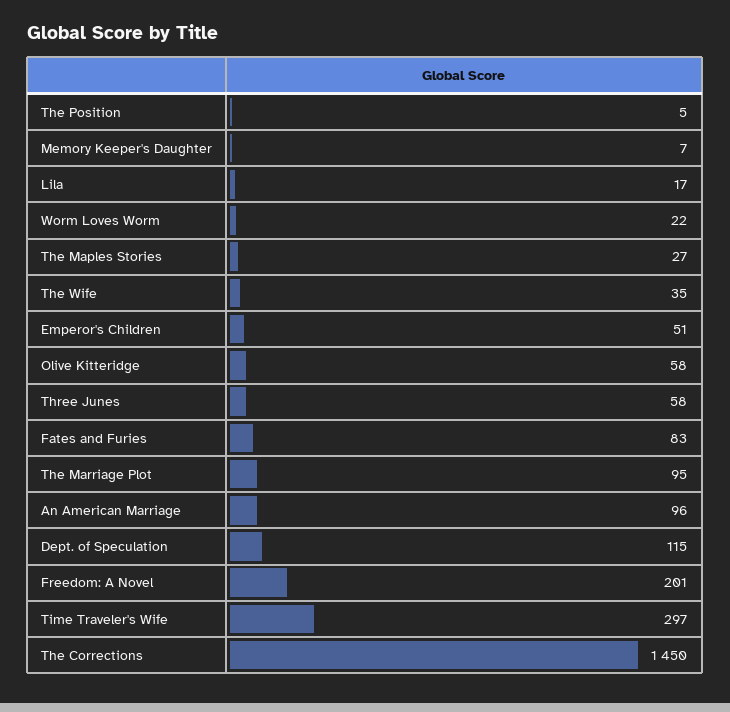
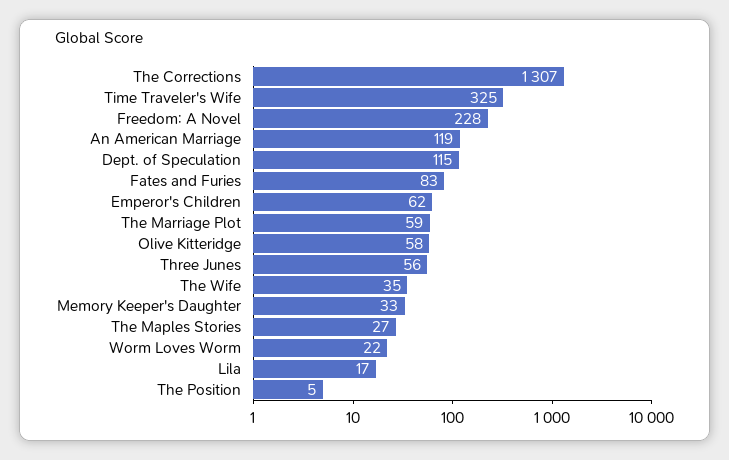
Memory Keeper's Daughter: 7 -> 33
Emperor's Children: 51 -> 62
Three Junes: 58 -> 56
The Marriage Plot: 95 -> 59
An American Marriage: 96 -> 119
Freedom: A Novel: 201 -> 228
Time Traveler's Wife: 297 -> 325
The Corrections: 1450 -> 1307

